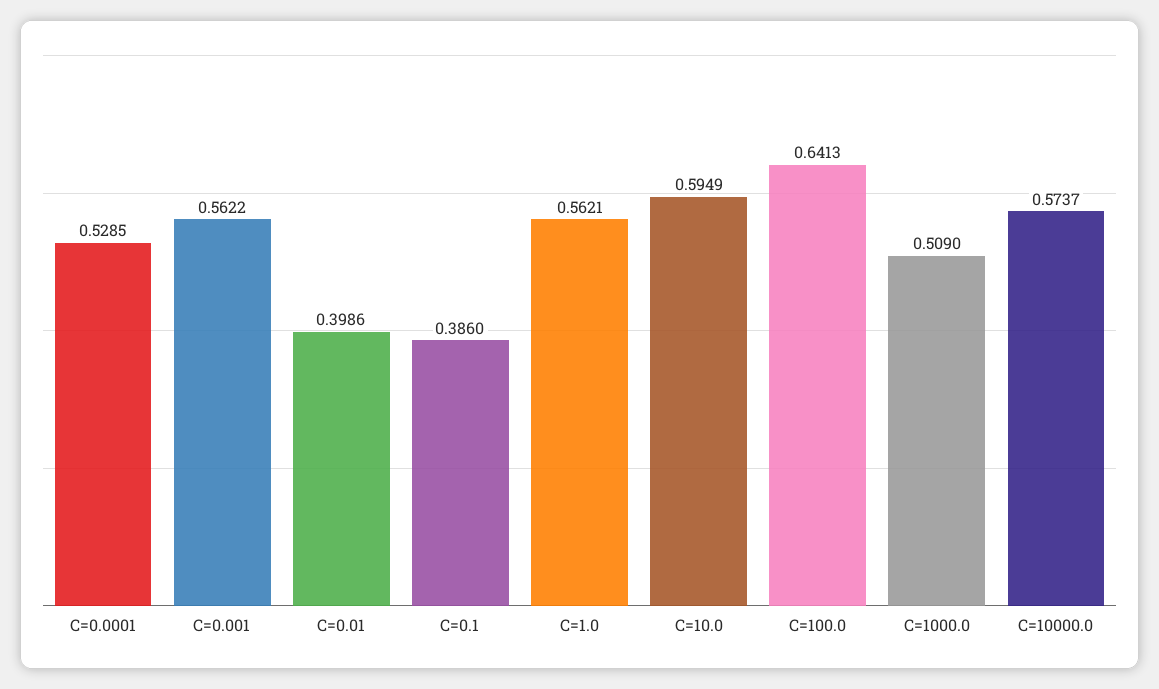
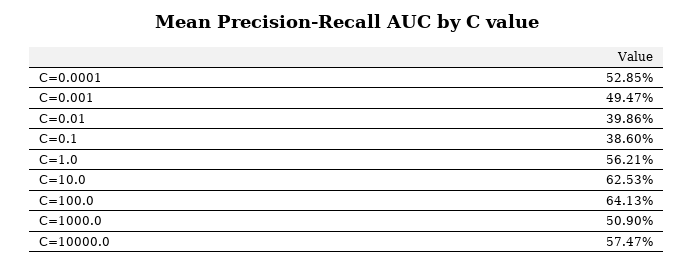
C=0.001: 0.5622 -> 0.4947
C=10.0: 0.5949 -> 0.6253
C=10000.0: 0.5737 -> 0.5747

